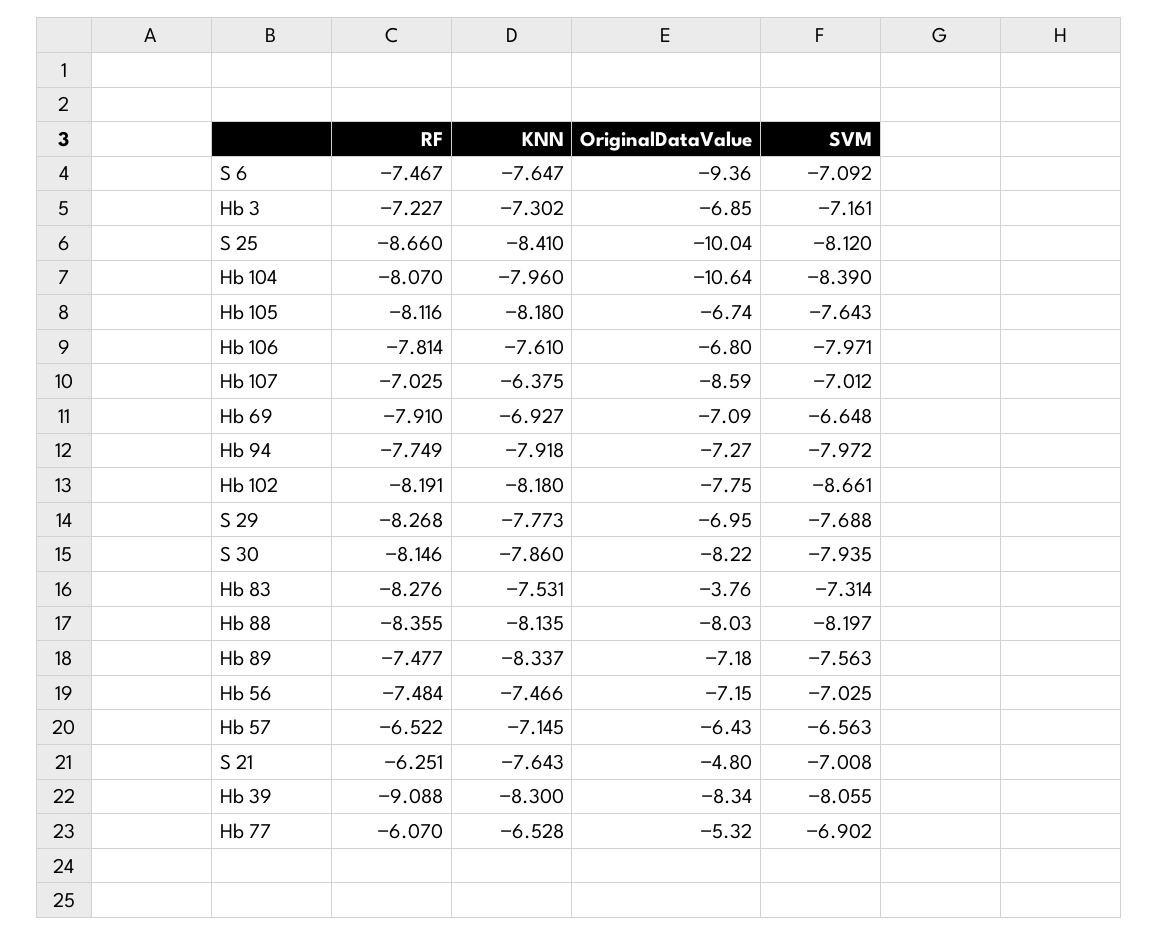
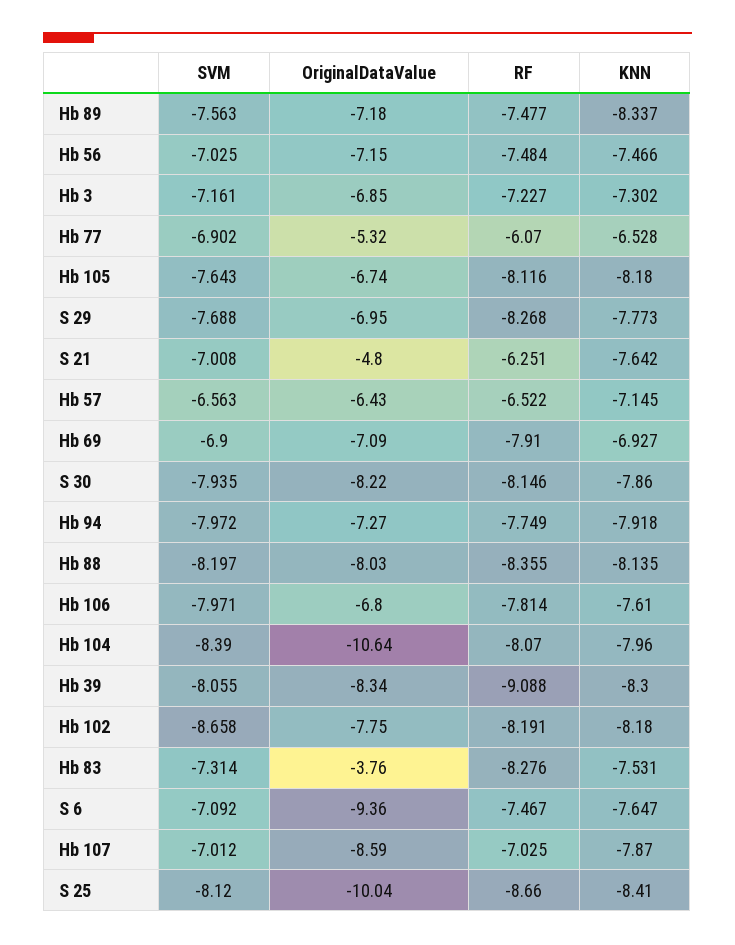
KNN, Hb 107: -6.375 -> -7.87
SVM, Hb 69: -6.648 -> -6.9
SVM, Hb 102: -8.661 -> -8.658
KNN, S 21: -7.643 -> -7.642

